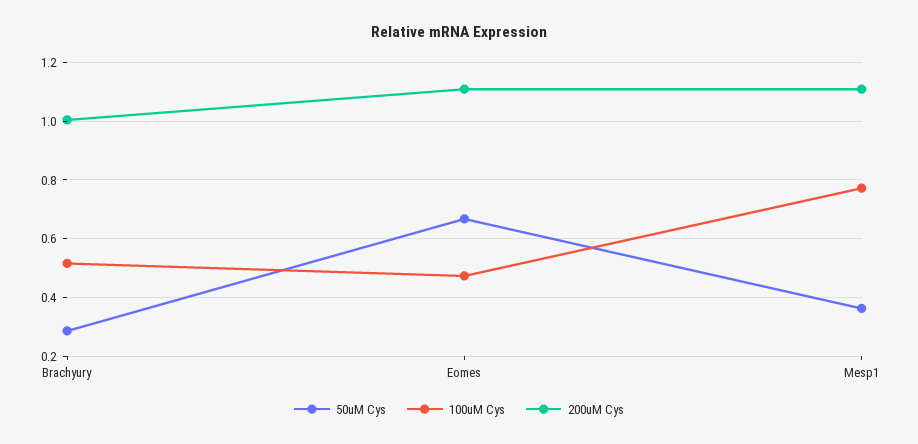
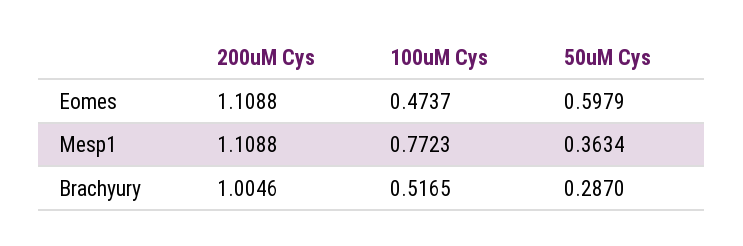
50uM Cys, Eomes: 0.675 -> 0.5979

